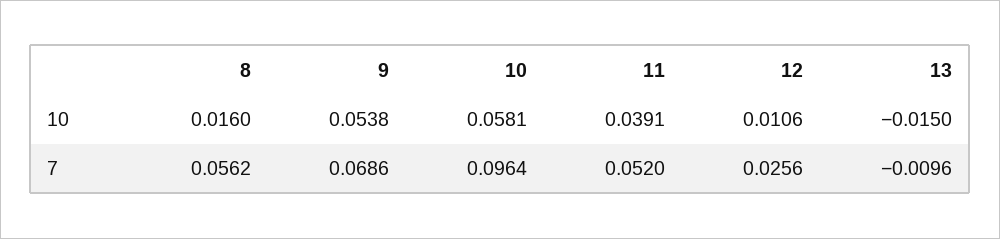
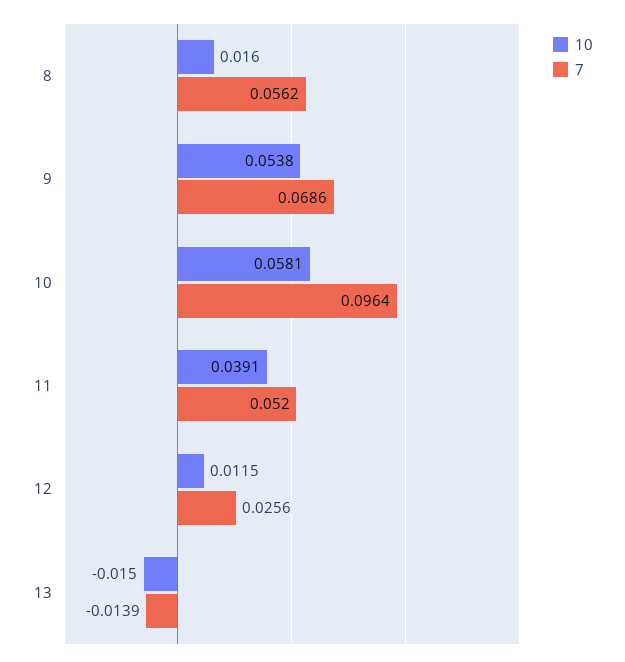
10, 12: 0.0106 -> 0.0115
7, 13: -0.0096 -> -0.0139

